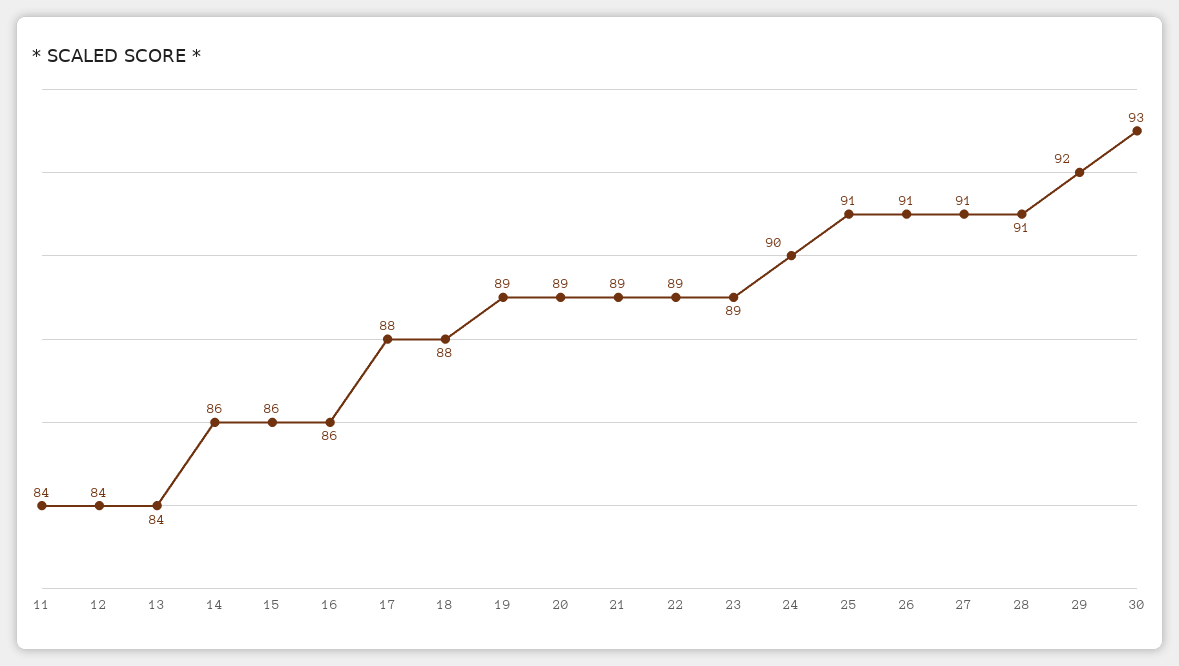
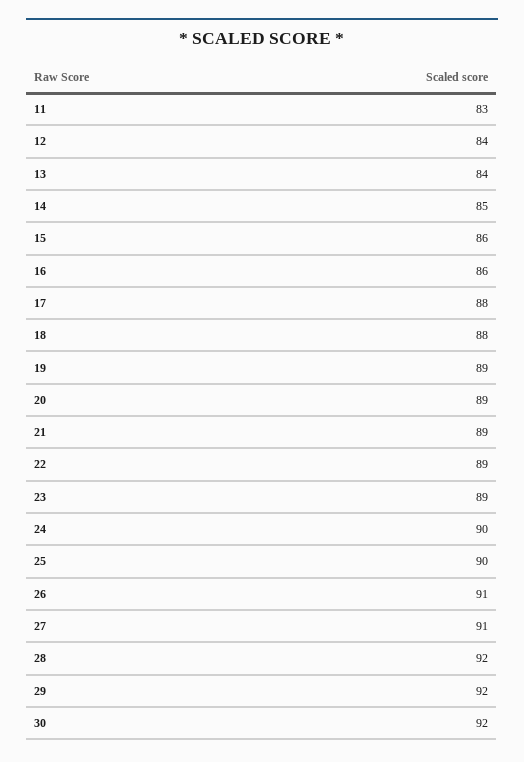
11: 84 -> 83
14: 86 -> 85
25: 91 -> 90
28: 91 -> 92
30: 93 -> 92

